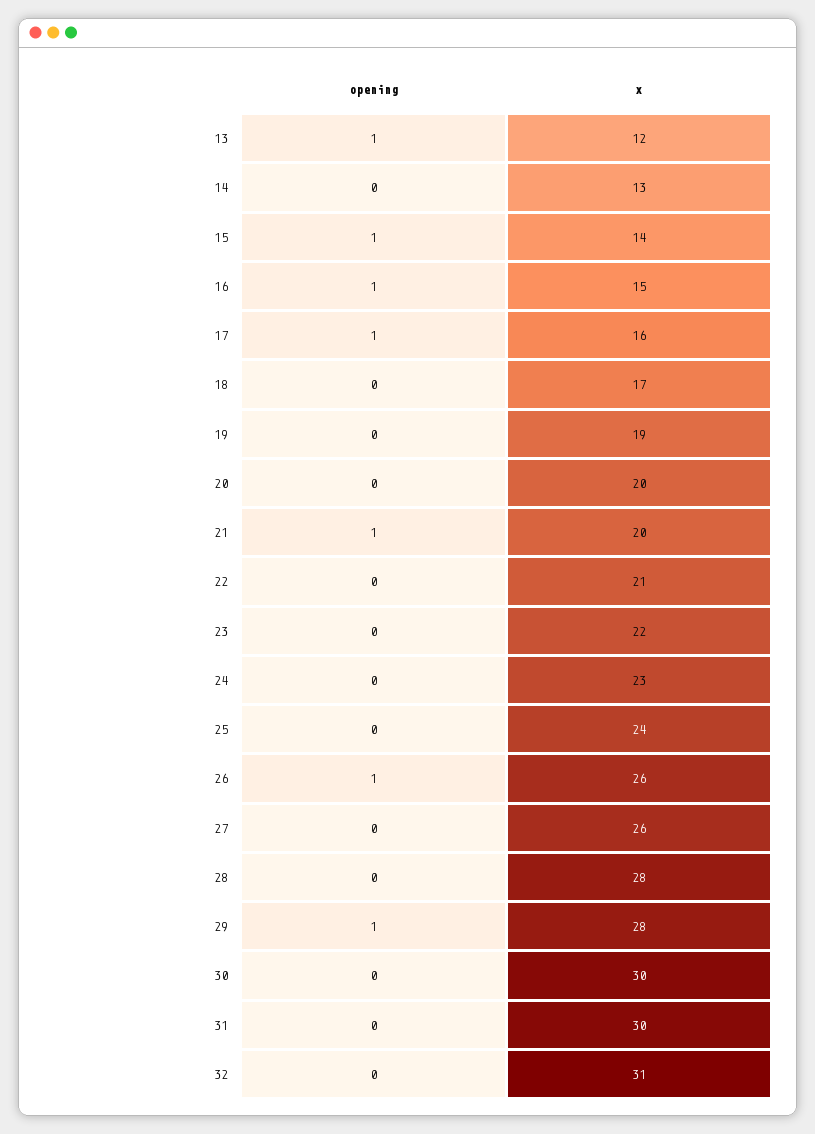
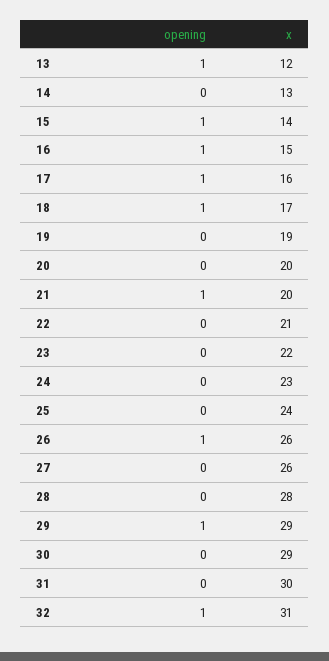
opening, 18: 0 -> 1
x, 29: 28 -> 29
x, 30: 30 -> 29
opening, 32: 0 -> 1

